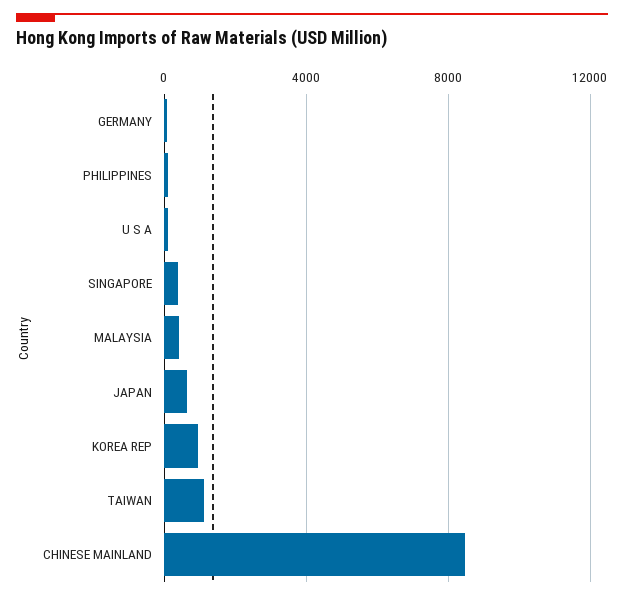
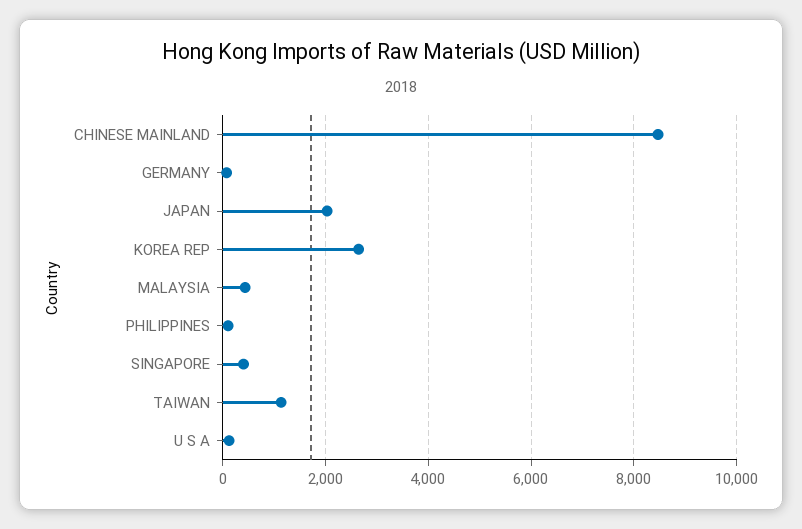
JAPAN: 500 -> 2000
KOREA REP: 1000 -> 2600

